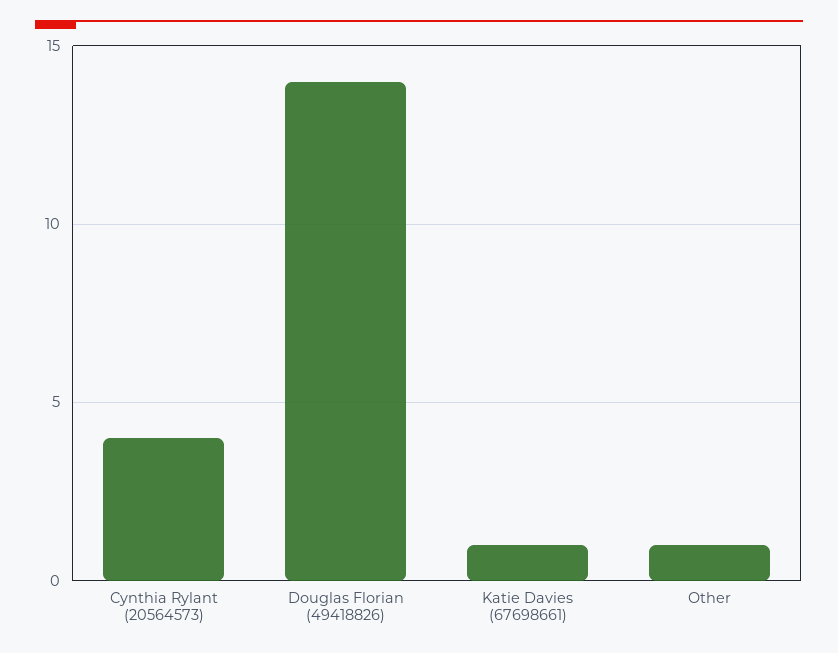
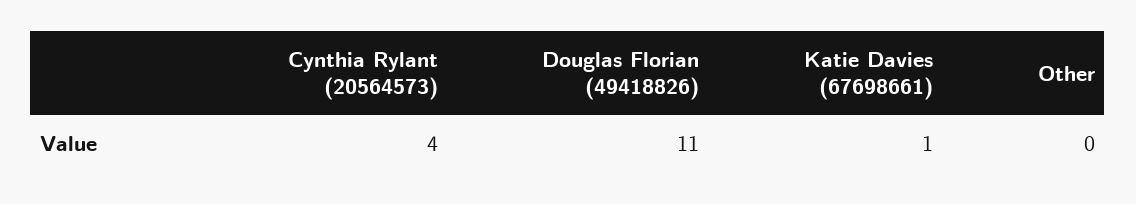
Douglas Florian (49418826): 14 -> 11
Other: 1 -> 0

